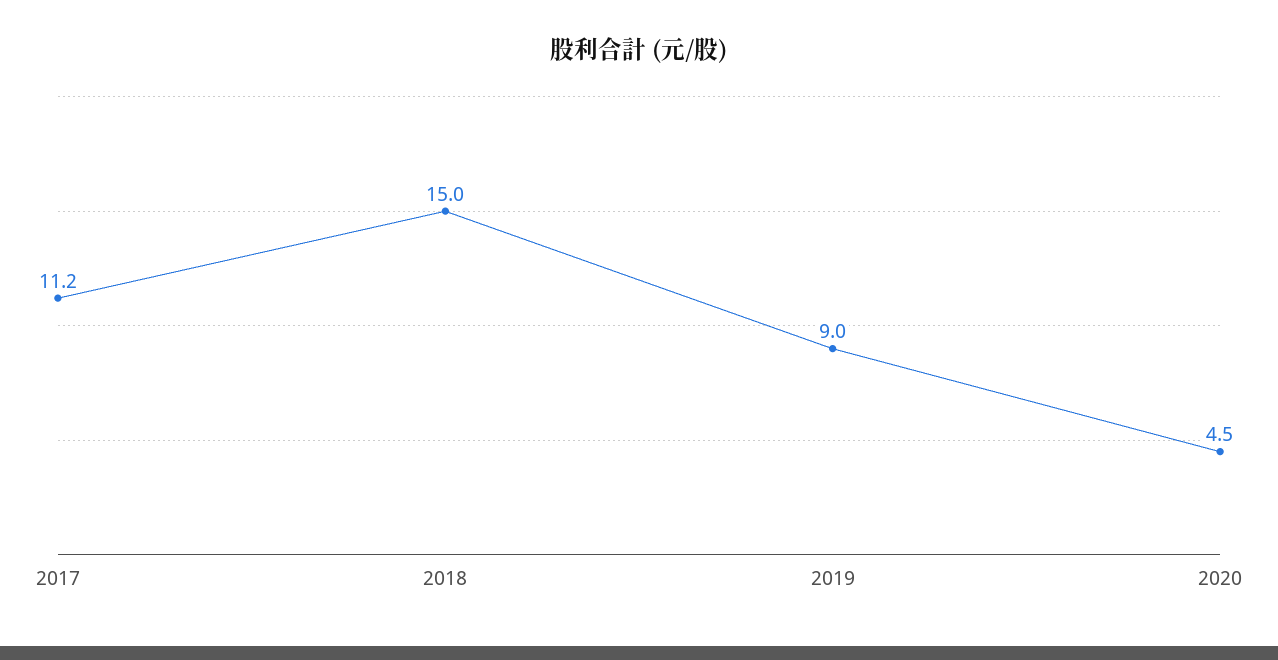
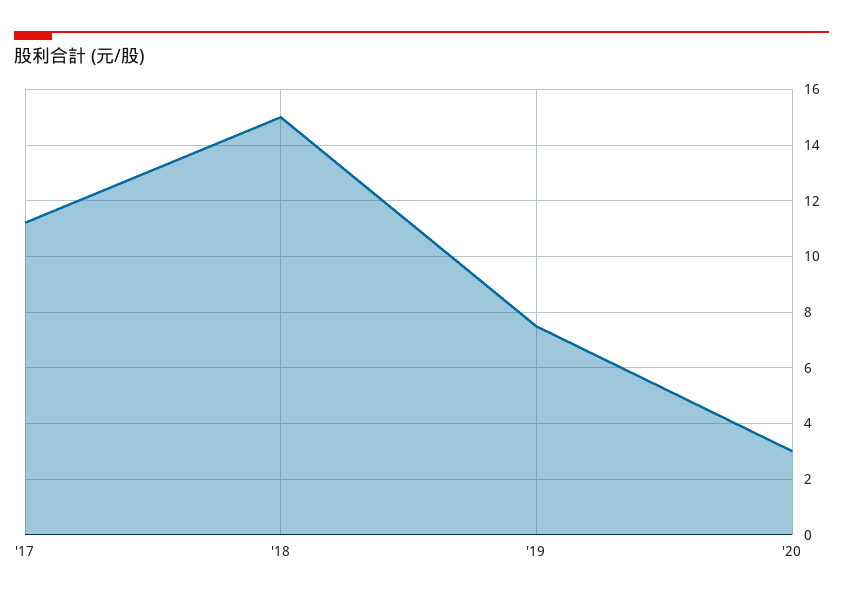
2019: 9 -> 7.5
2020: 4.5 -> 3

